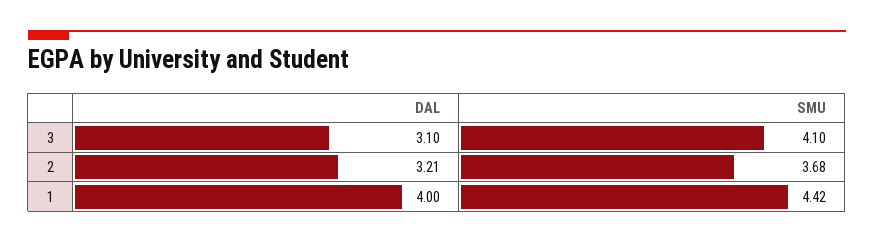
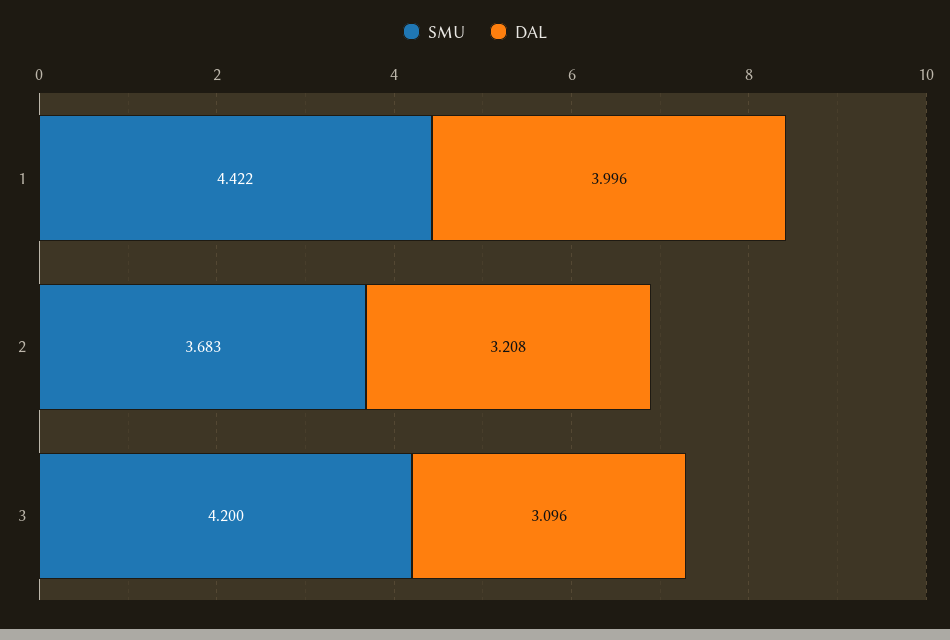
SMU, 3: 4.1 -> 4.2

